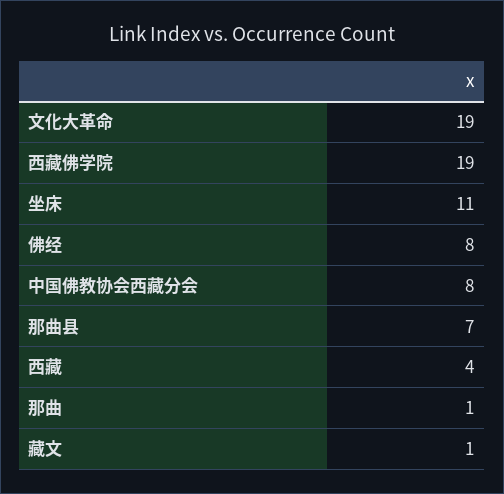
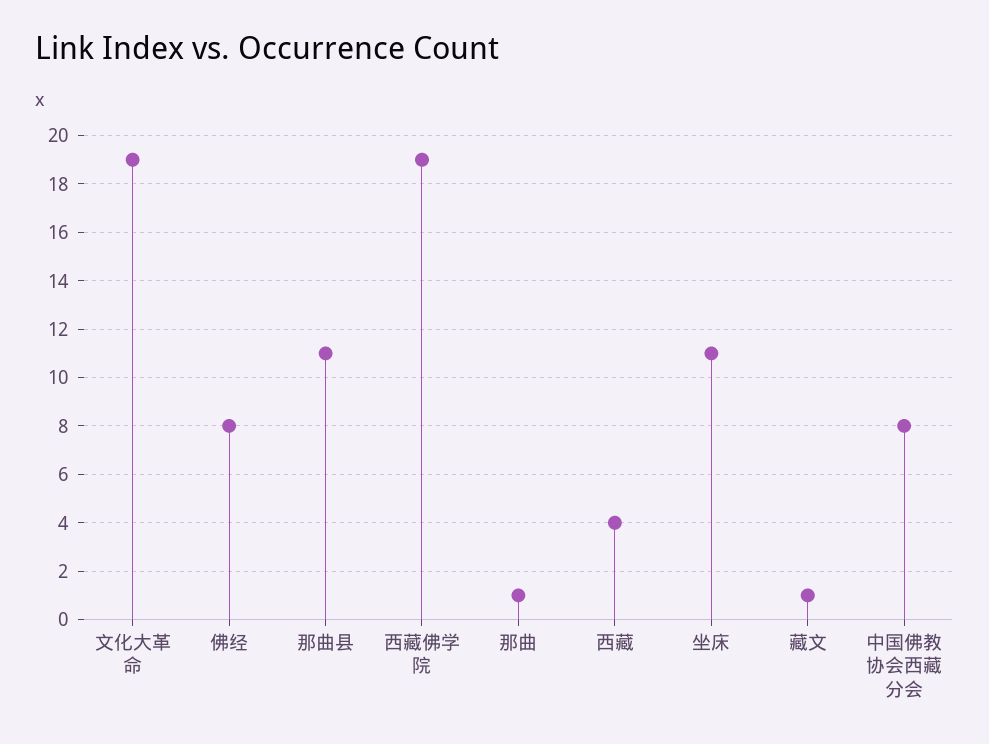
那曲县: 7 -> 11

